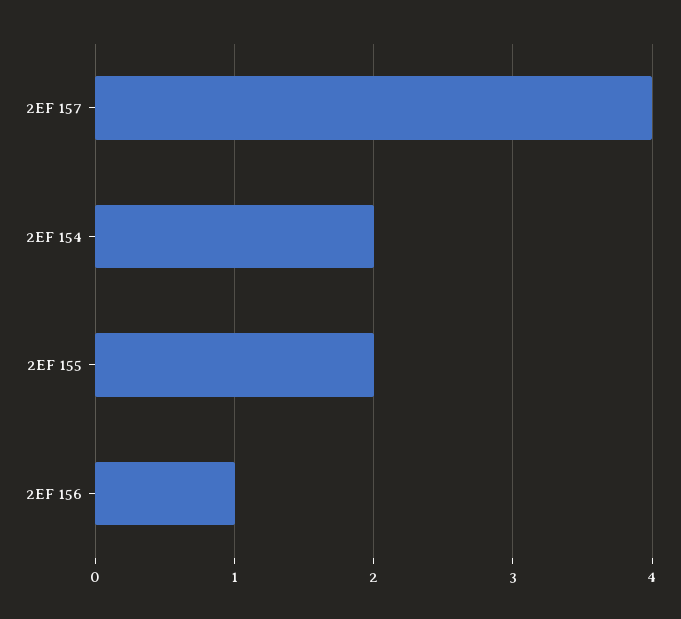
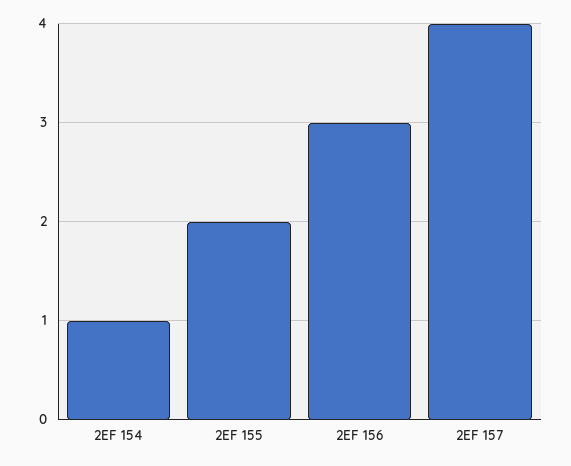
2EF 154: 2 -> 1
2EF 156: 1 -> 3

